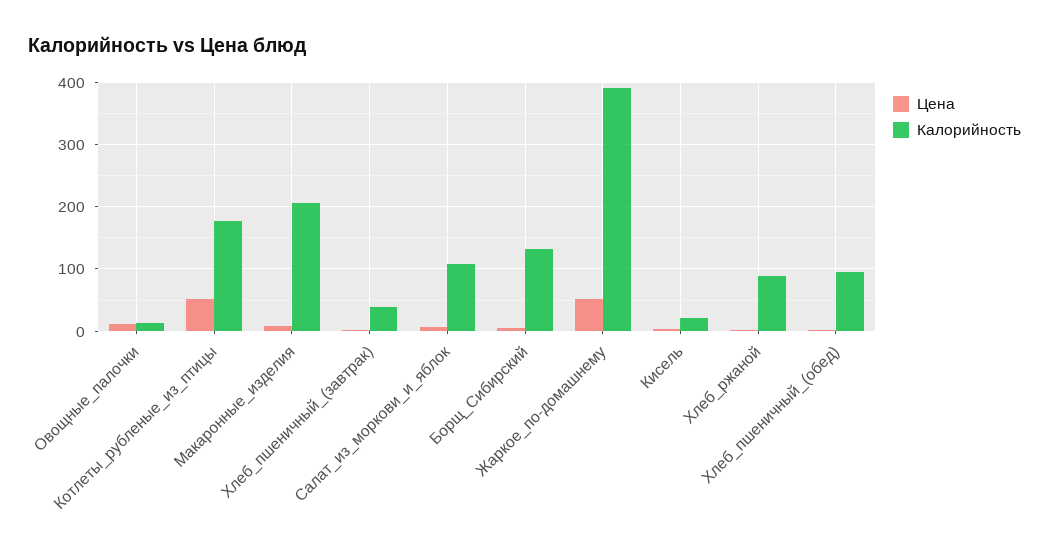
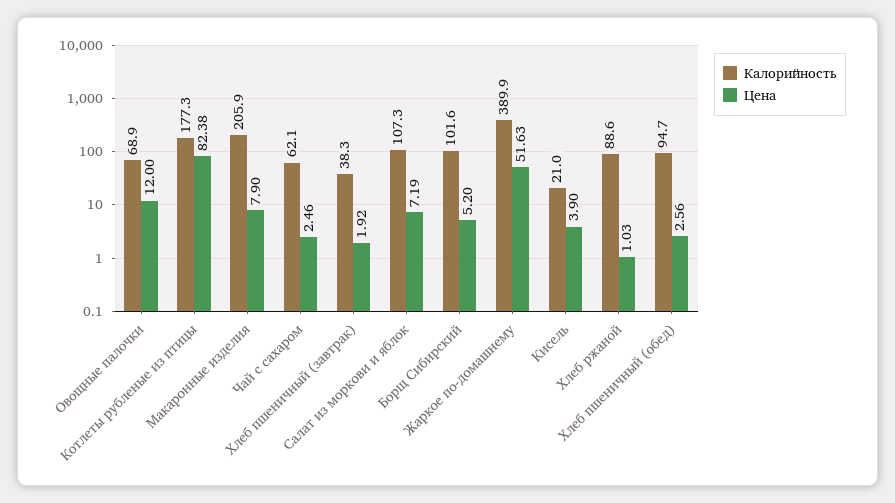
Калорийность, Овощные_палочки: 10 -> 68.9
Цена, Котлеты_рубленые_из_птицы: 50 -> 82.38
Калорийность, Борщ_Сибирский: 130 -> 101.6
Калорийность, Чай с сахаром: none -> 62.1
Цена, Чай с сахаром: none -> 2.46

